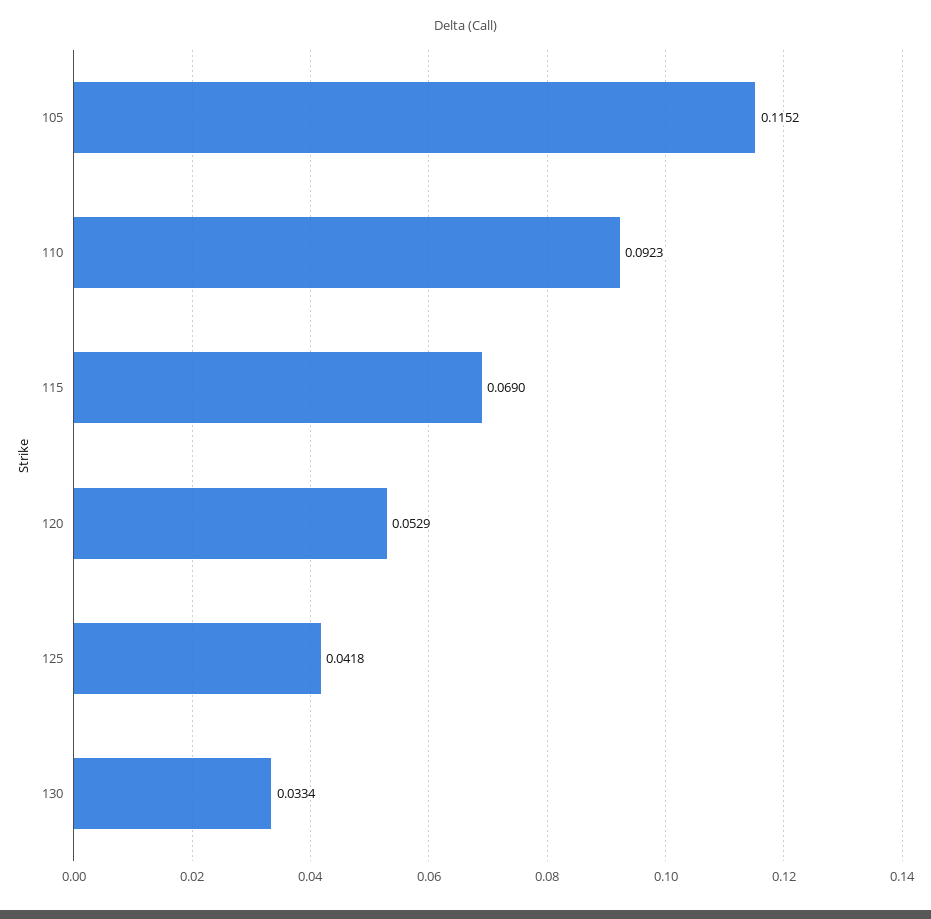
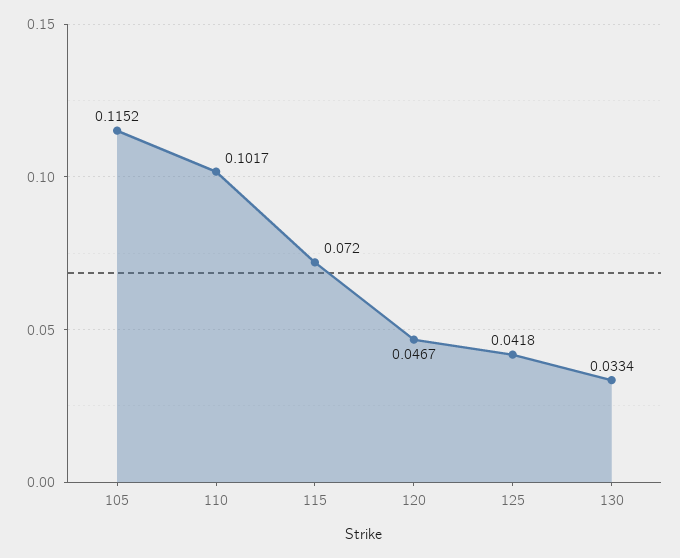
110: 0.0923 -> 0.1017
115: 0.069 -> 0.072
120: 0.0529 -> 0.0467

